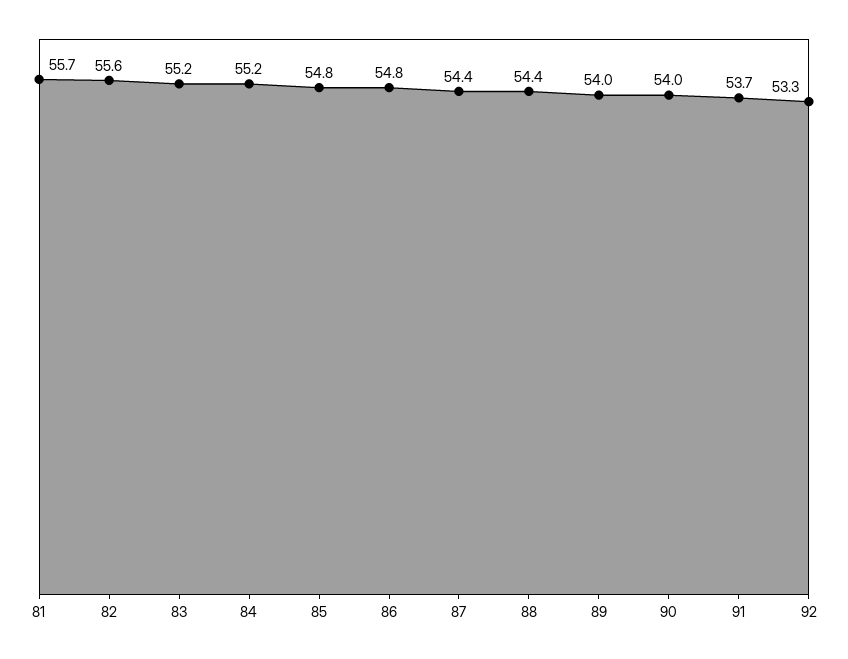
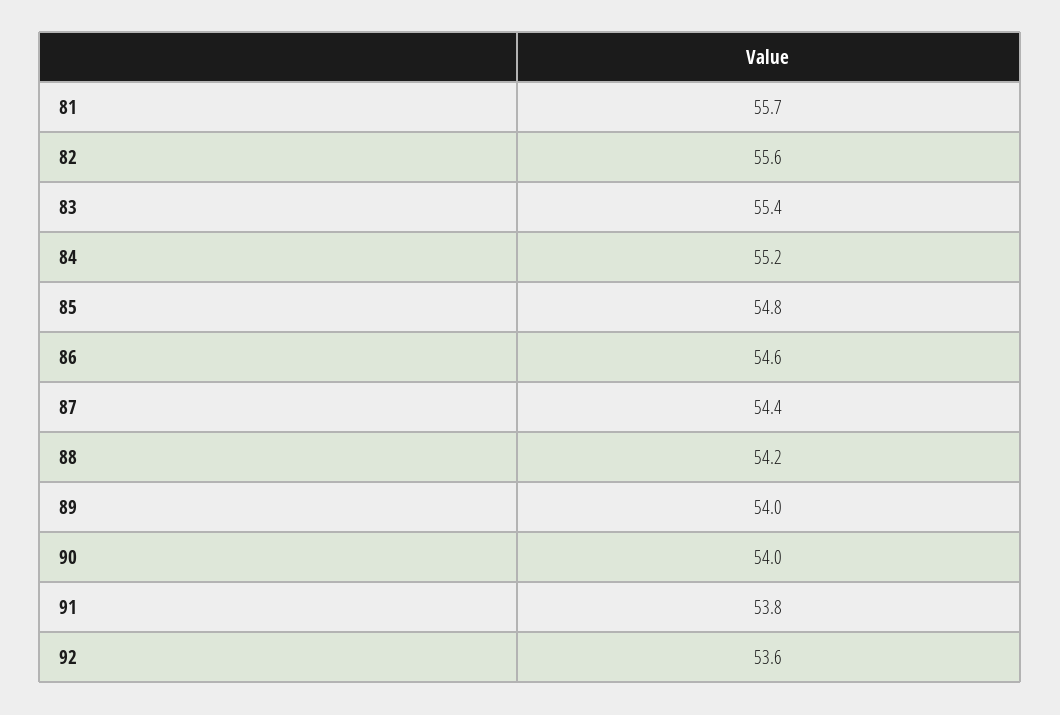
83: 55.2 -> 55.4
86: 54.8 -> 54.6
88: 54.4 -> 54.2
91: 53.7 -> 53.8
92: 53.3 -> 53.6

